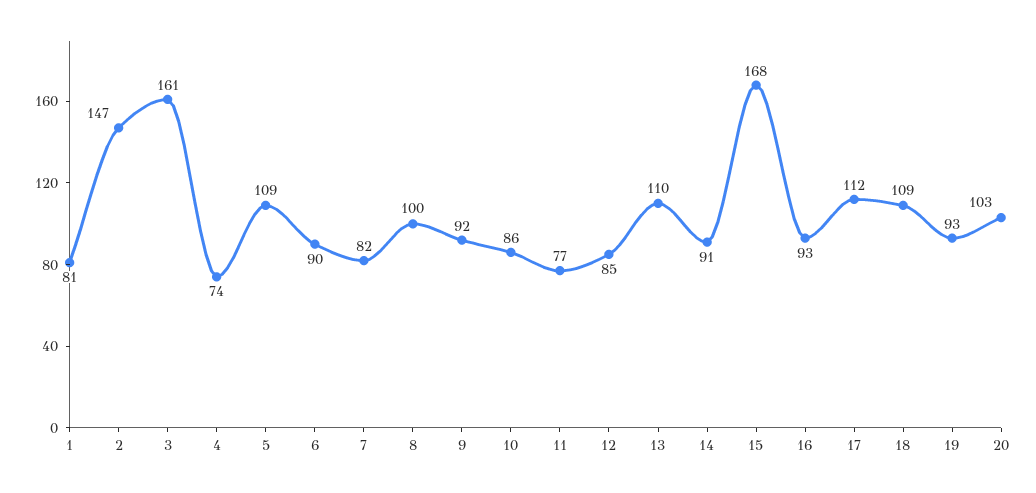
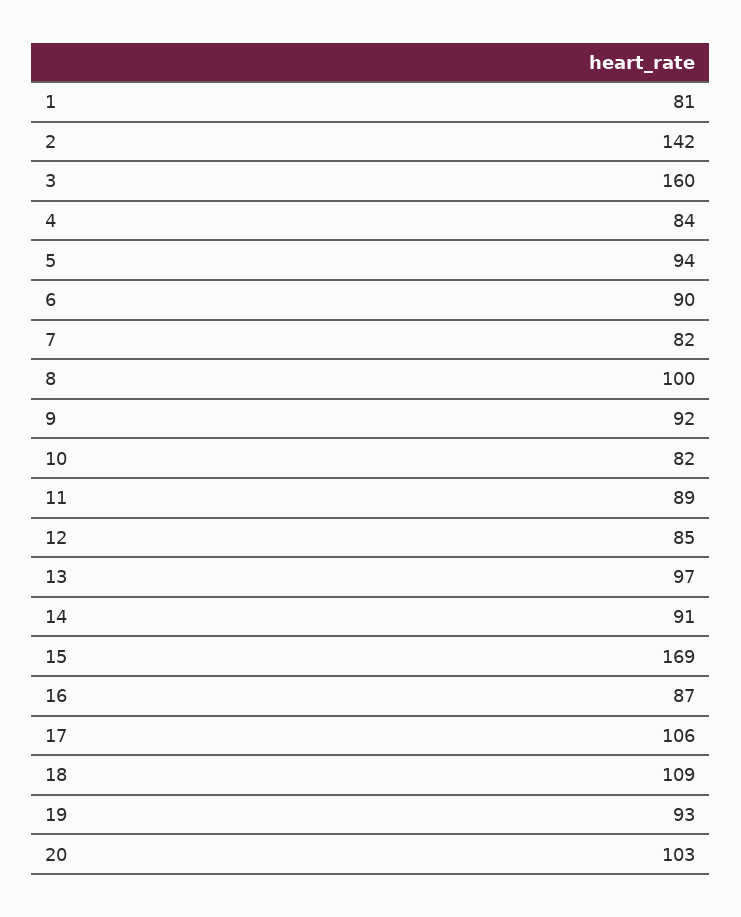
2: 147 -> 142
3: 161 -> 160
4: 74 -> 84
5: 109 -> 94
10: 86 -> 82
11: 77 -> 89
13: 110 -> 97
15: 168 -> 169
16: 93 -> 87
17: 112 -> 106

